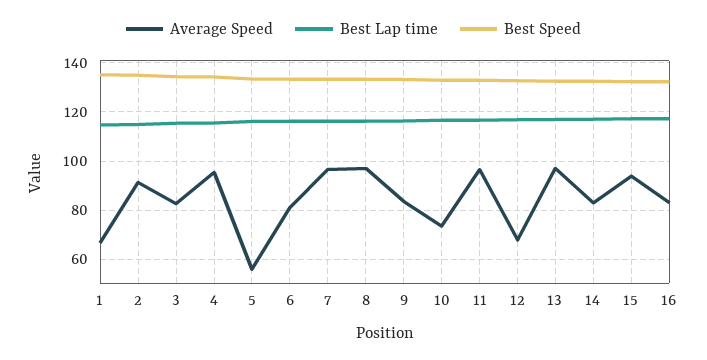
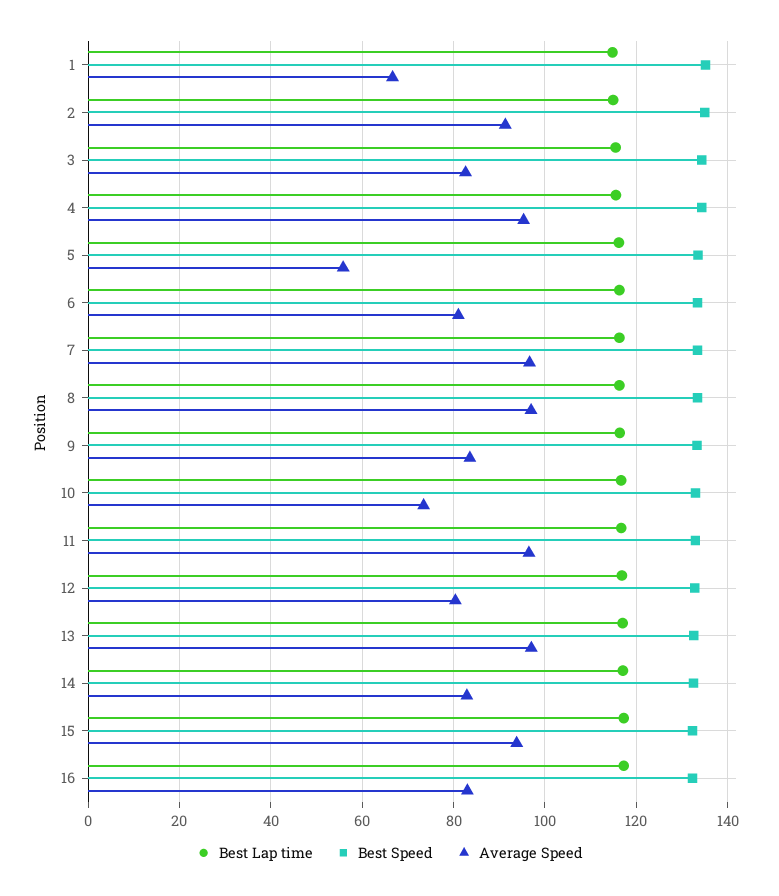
Average Speed, 12: 67.5 -> 80

